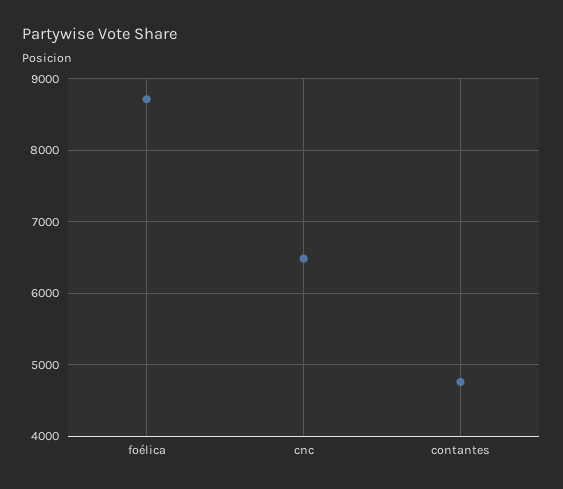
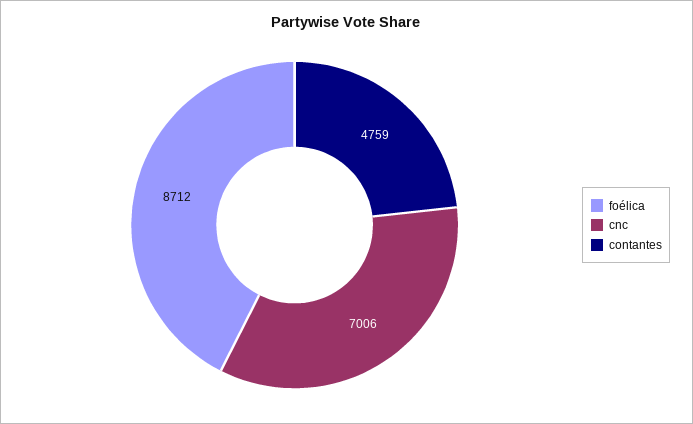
cnc: 6500 -> 7006

